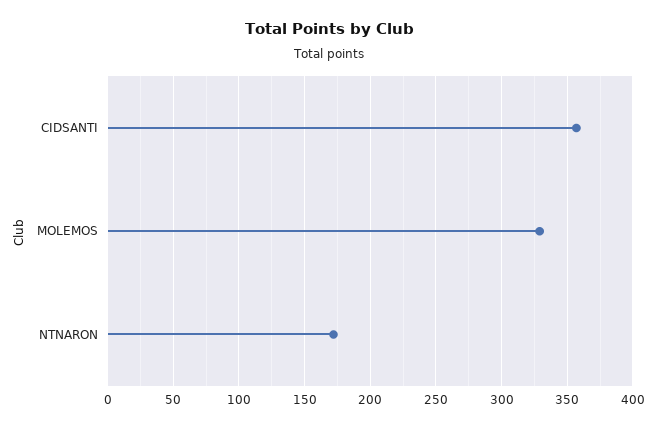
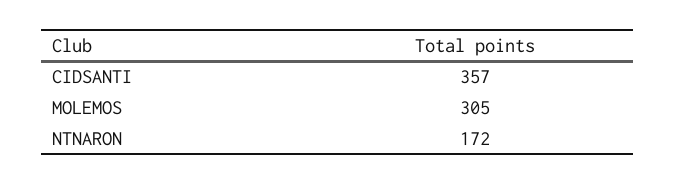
MOLEMOS: 330 -> 305

